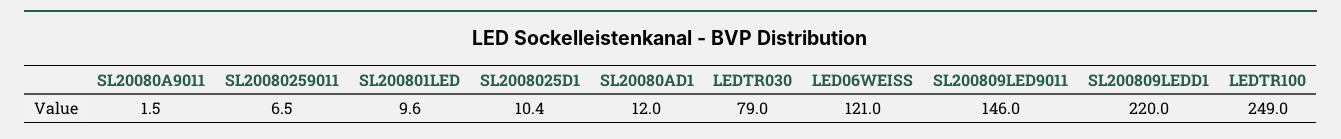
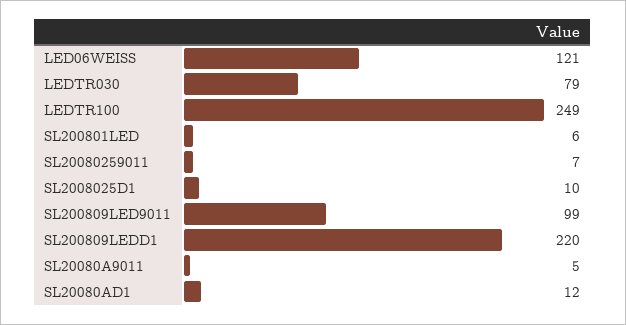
SL20080A9011: 1.5 -> 5
SL200801LED: 9.6 -> 6
SL200809LED9011: 146 -> 99

